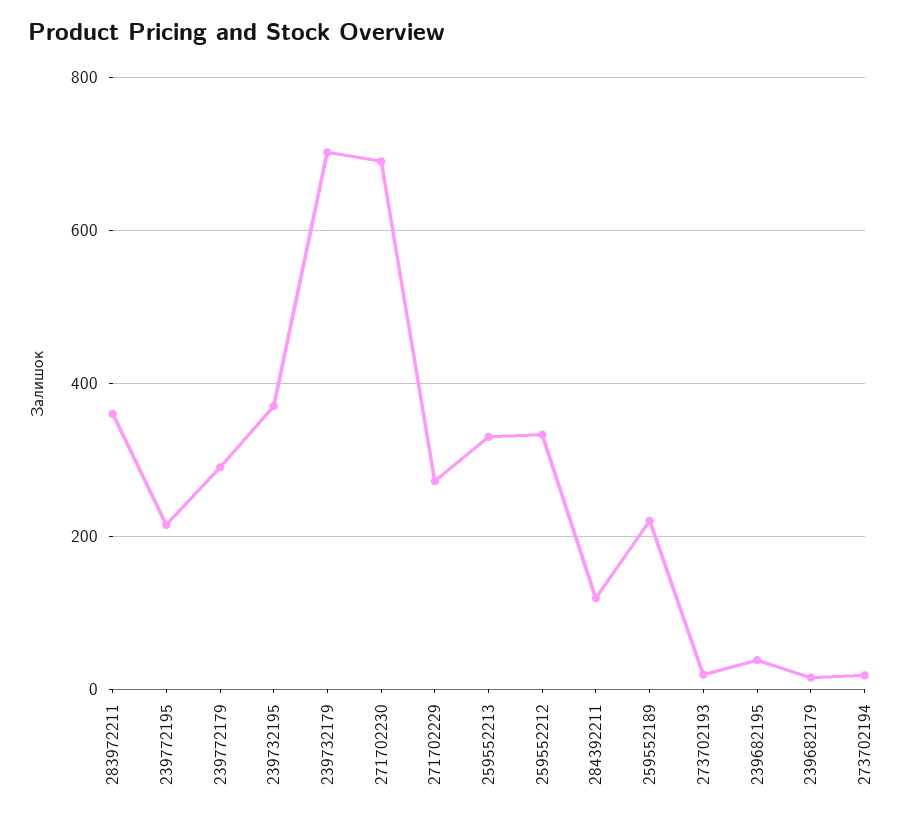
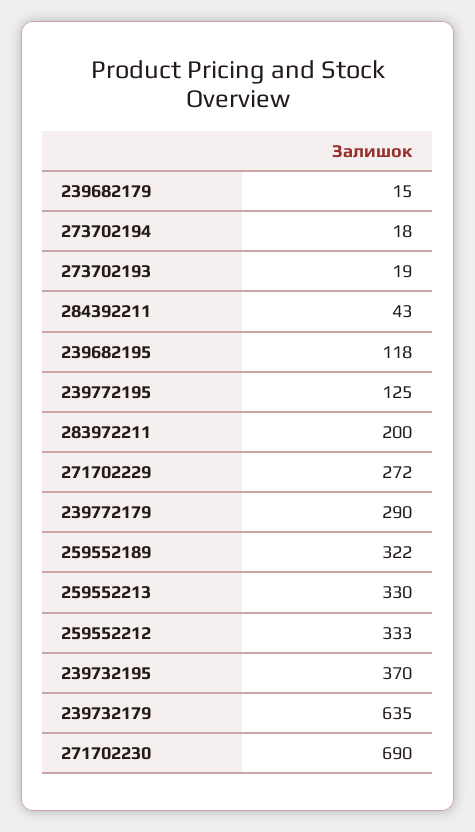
283972211: 360 -> 200
239772195: 220 -> 125
239732179: 700 -> 635
284392211: 120 -> 43
259552189: 220 -> 322
239682195: 40 -> 118

